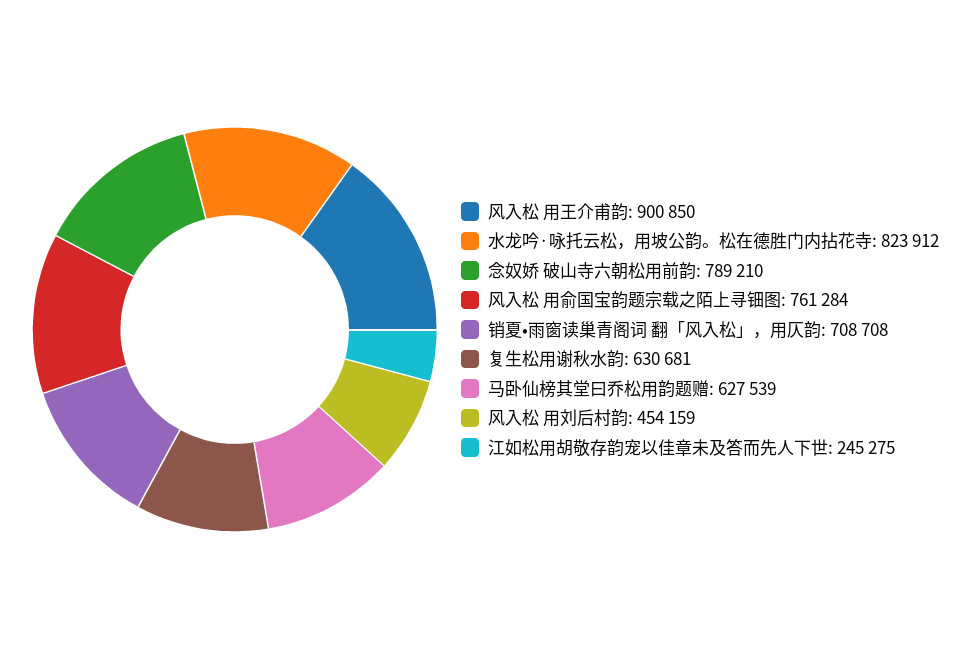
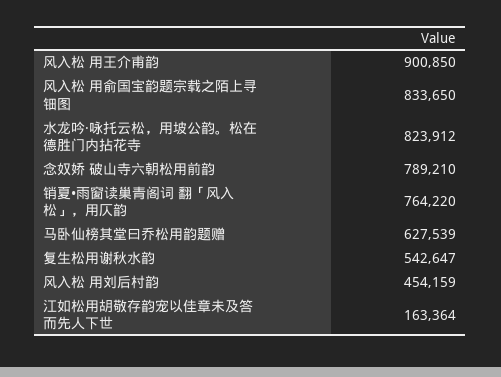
风入松 用俞国宝韵题宗载之陌上寻钿图: 761284 -> 833650
销夏•雨窗读巢青阁词 翻「风入松」，用仄韵: 708708 -> 764220
复生松用谢秋水韵: 630681 -> 542647
江如松用胡敬存韵宠以佳章未及答而先人下世: 245275 -> 163364

